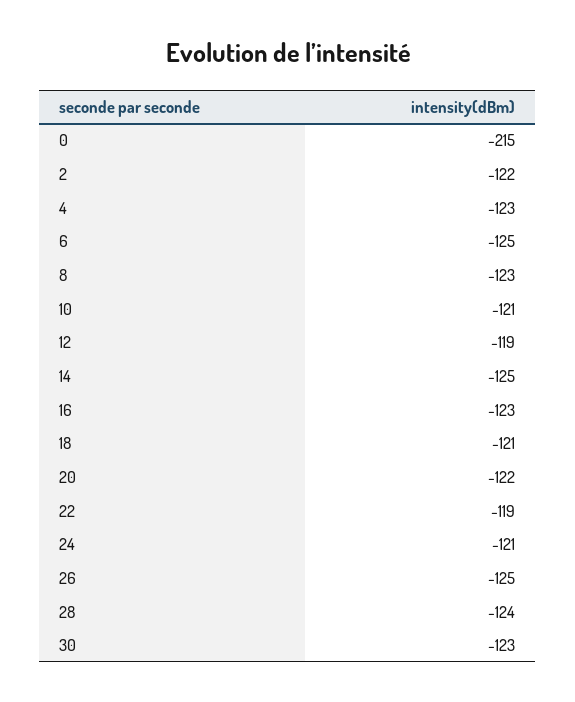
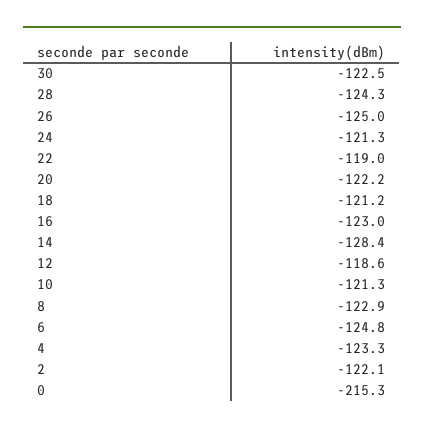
14: -125 -> -128.4

